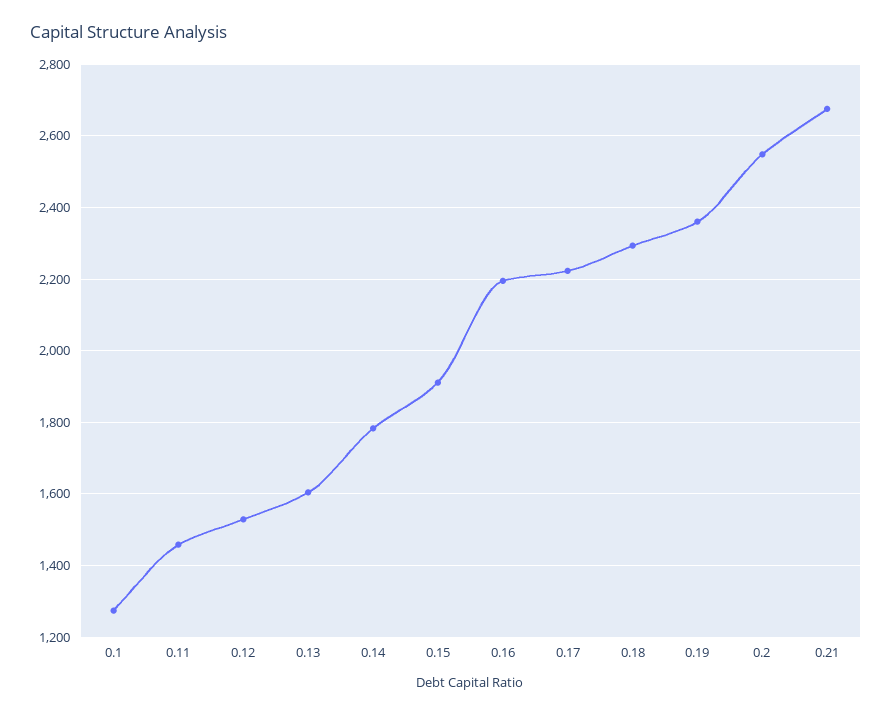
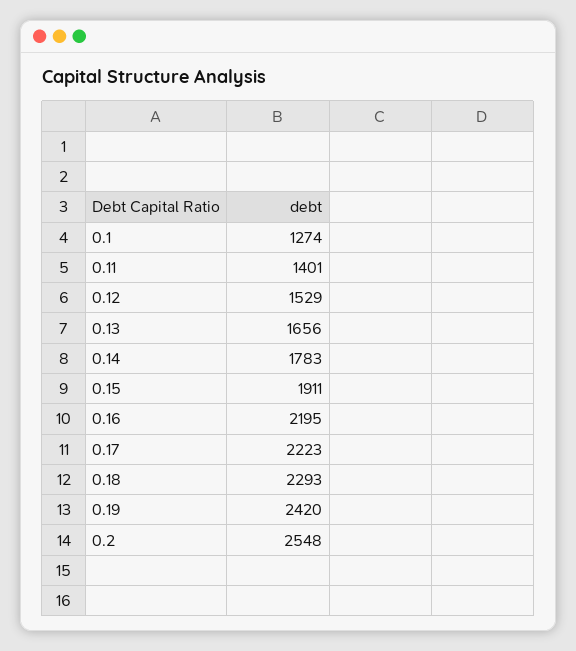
0.11: 1460 -> 1401
0.13: 1600 -> 1656
0.19: 2360 -> 2420
0.21: 2680 -> none

